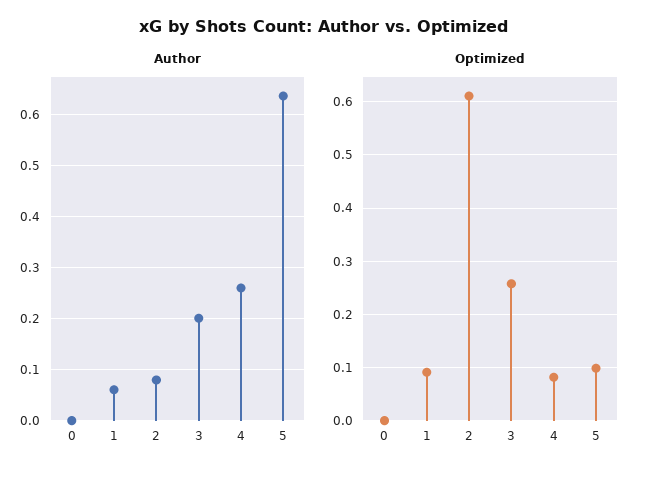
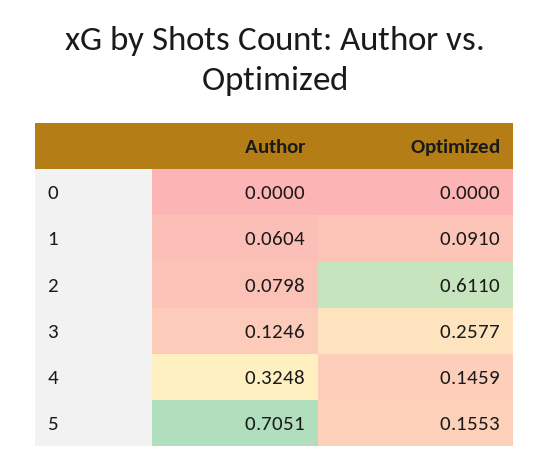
Author, 3: 0.2 -> 0.1246
Author, 4: 0.26 -> 0.3248
Author, 5: 0.64 -> 0.7051
Optimized, 4: 0.08 -> 0.1459
Optimized, 5: 0.1 -> 0.1553

